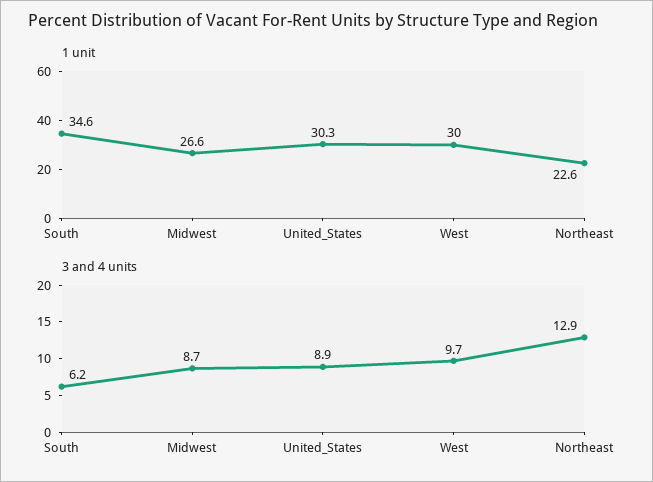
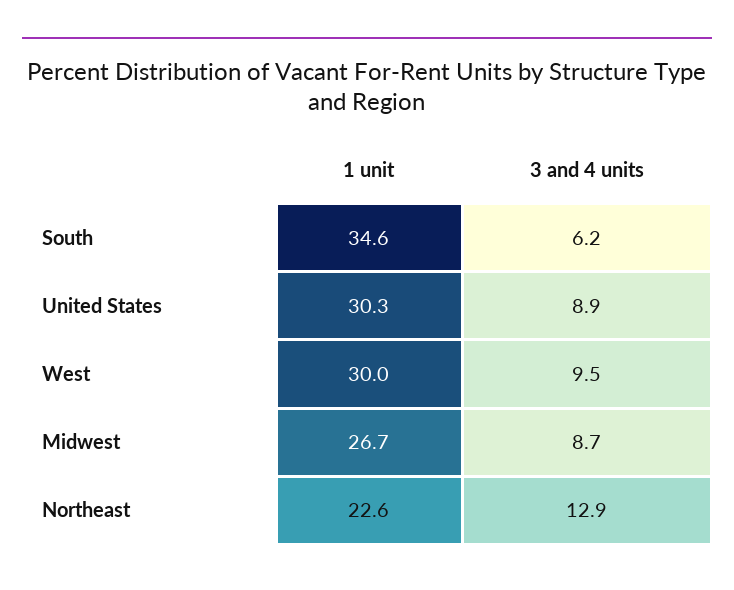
1 unit, Midwest: 26.6 -> 26.7
3 and 4 units, West: 9.7 -> 9.5

